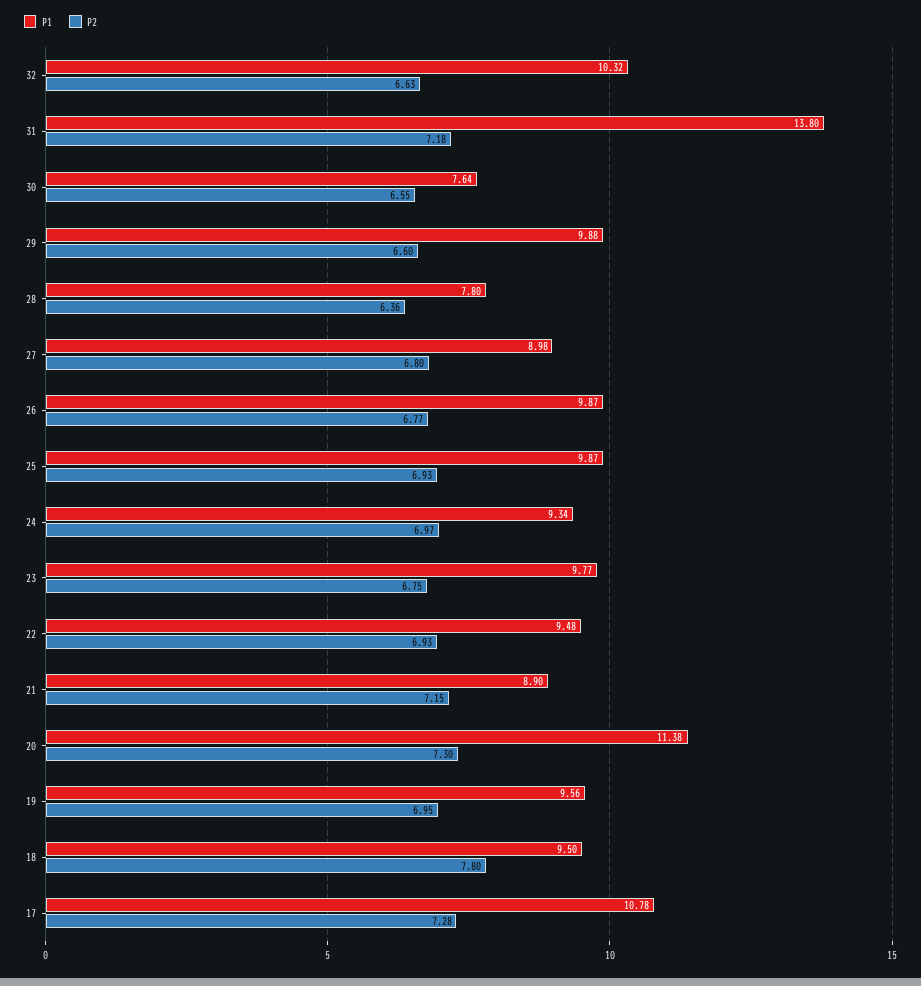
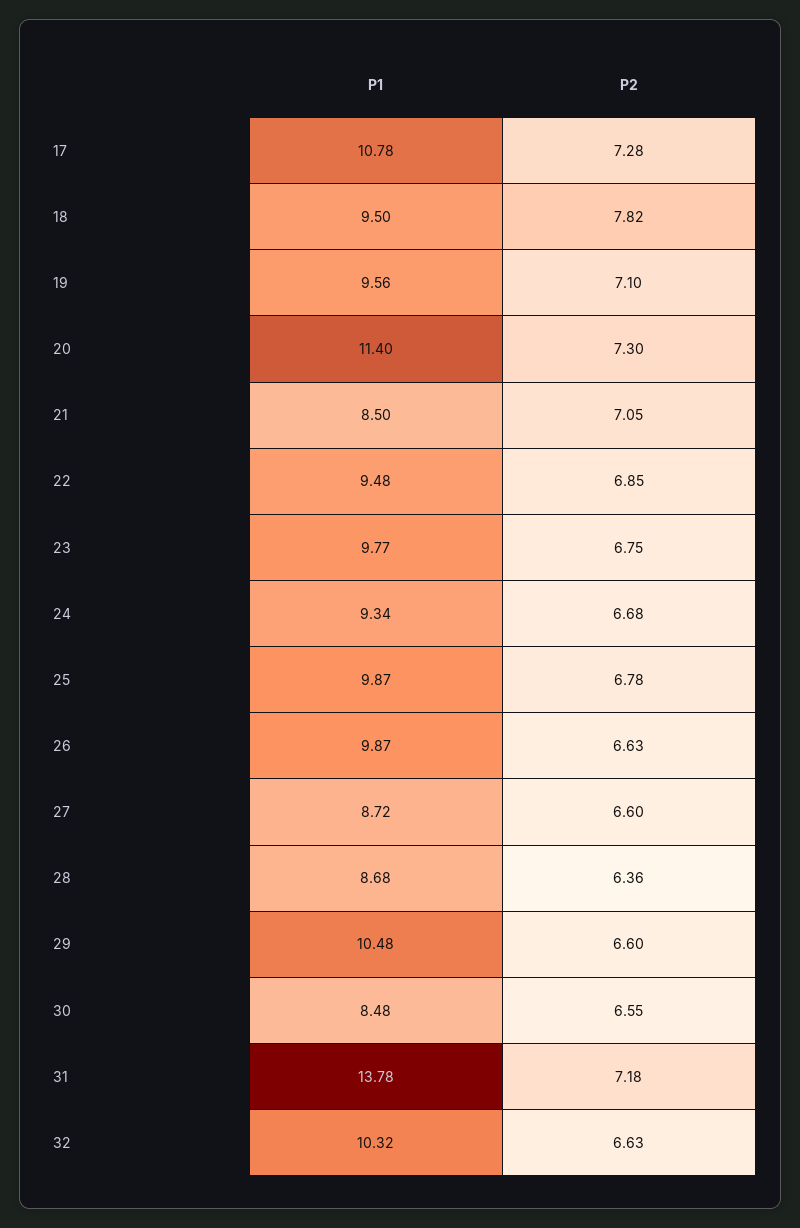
P1, 31: 13.8 -> 13.78
P1, 30: 7.64 -> 8.48
P1, 29: 9.88 -> 10.48
P1, 28: 7.8 -> 8.68
P1, 27: 8.98 -> 8.72
P2, 27: 6.8 -> 6.6
P2, 26: 6.77 -> 6.63
P2, 25: 6.93 -> 6.78
P2, 24: 6.97 -> 6.68
P2, 22: 6.93 -> 6.85
P1, 21: 8.9 -> 8.5
P2, 21: 7.15 -> 7.05
P1, 20: 11.38 -> 11.4
P2, 19: 6.95 -> 7.1
P2, 18: 7.8 -> 7.82

